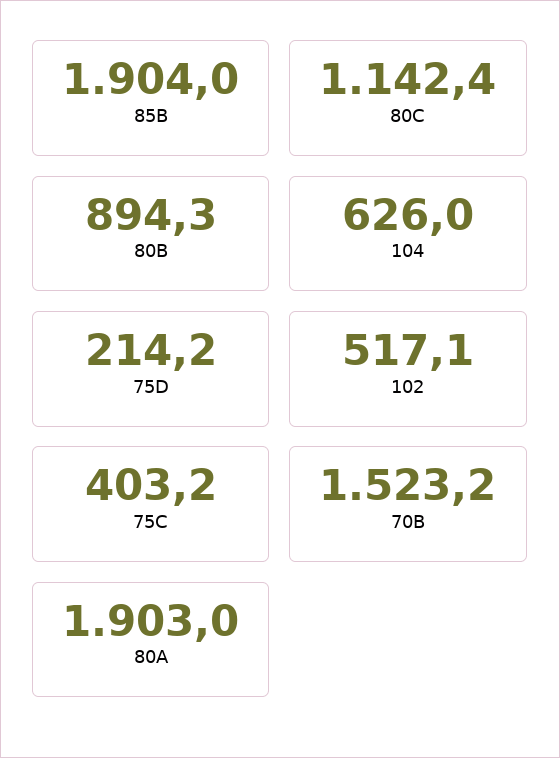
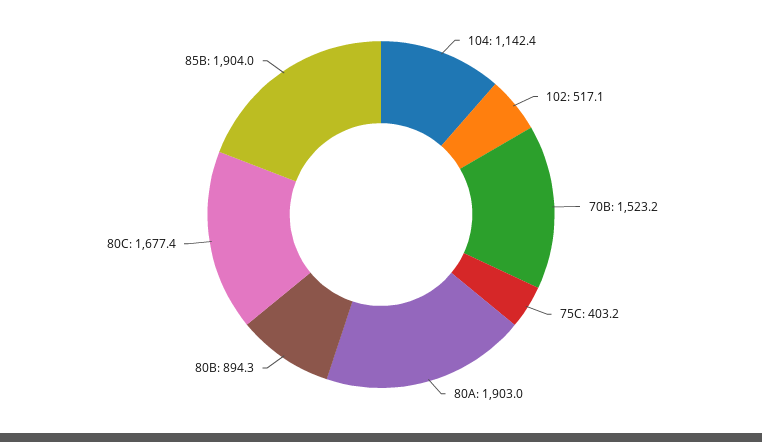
80C: 1142.4 -> 1677.4
104: 626 -> 1142.4
75D: 214.2 -> none

